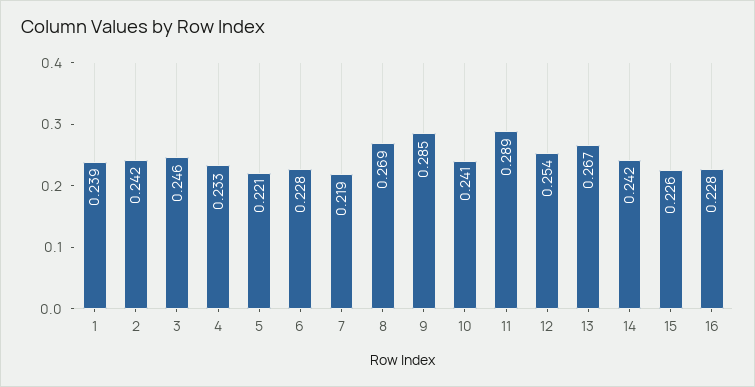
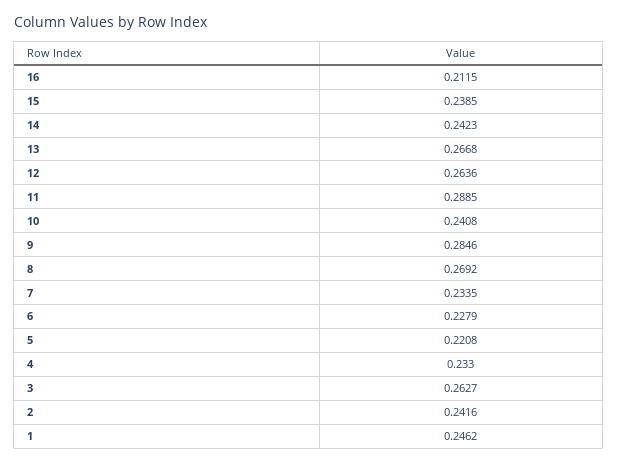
1: 0.239 -> 0.2462
3: 0.246 -> 0.2627
7: 0.219 -> 0.2335
12: 0.254 -> 0.2636
15: 0.226 -> 0.2385
16: 0.228 -> 0.2115

